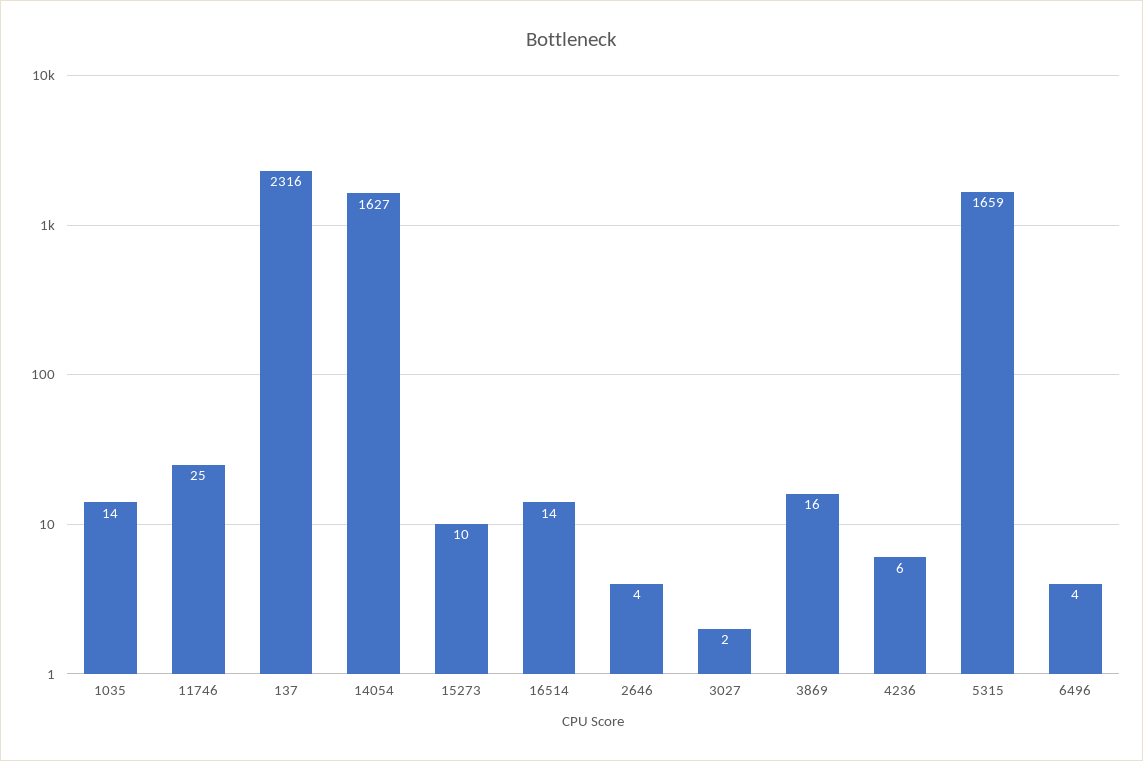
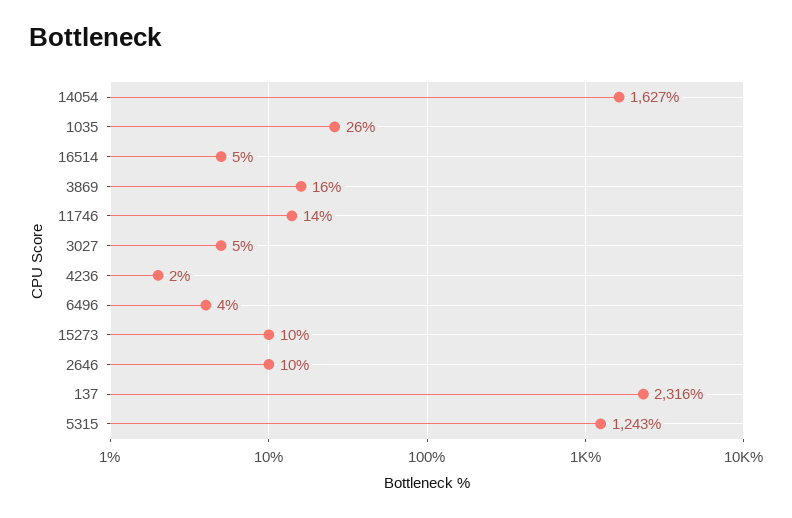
1035: 14 -> 26
11746: 25 -> 14
16514: 14 -> 5
2646: 4 -> 10
3027: 2 -> 5
4236: 6 -> 2
5315: 1659 -> 1243

